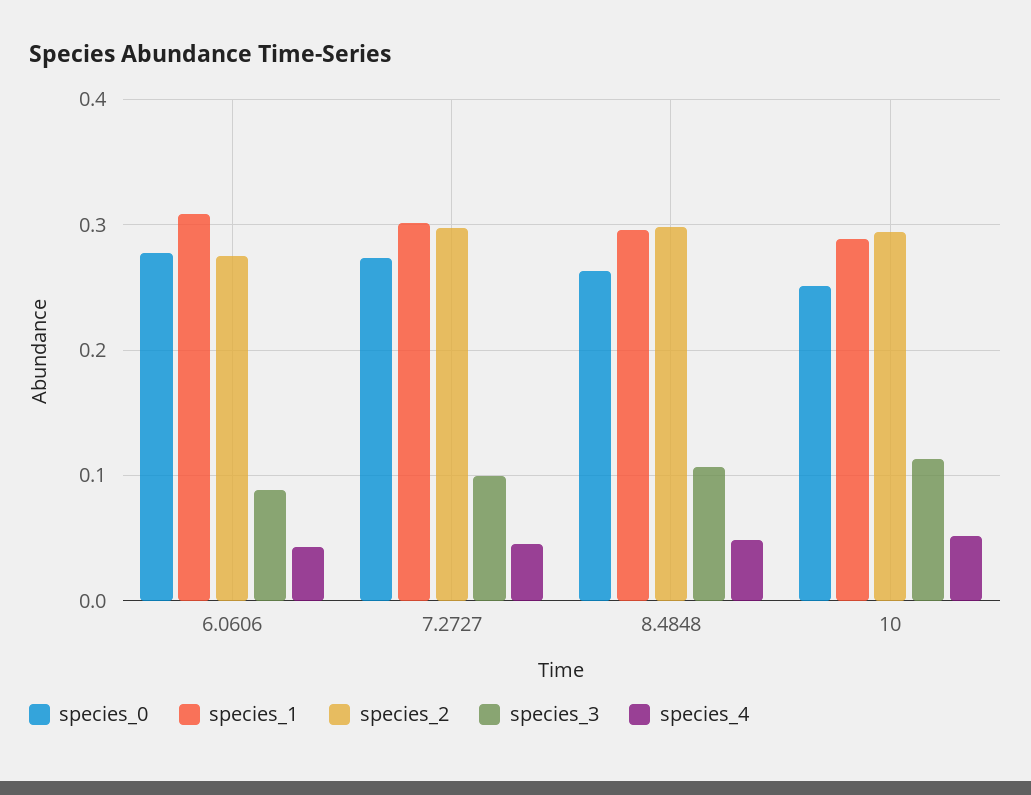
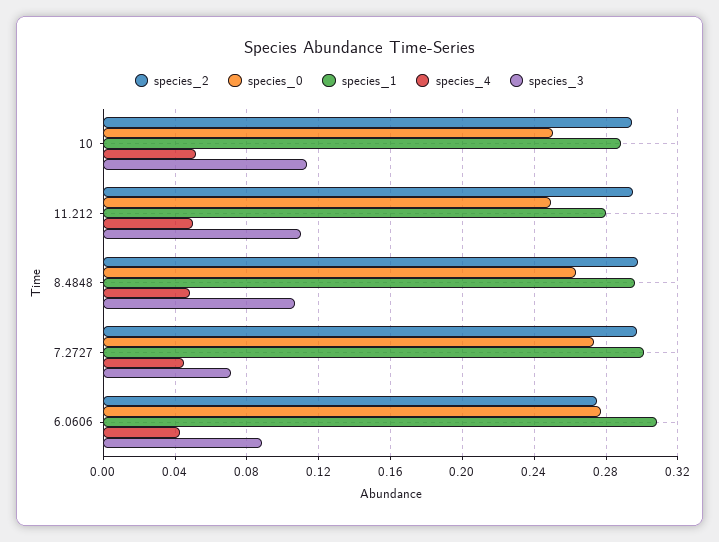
species_3, 7.2727: 0.1 -> 0.07
species_2, 11.212: none -> 0.295
species_0, 11.212: none -> 0.25
species_1, 11.212: none -> 0.28
species_4, 11.212: none -> 0.05
species_3, 11.212: none -> 0.11

